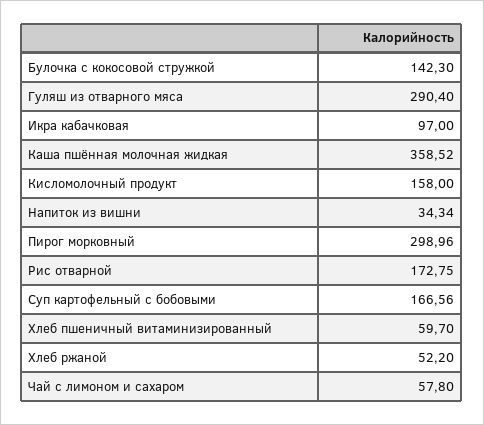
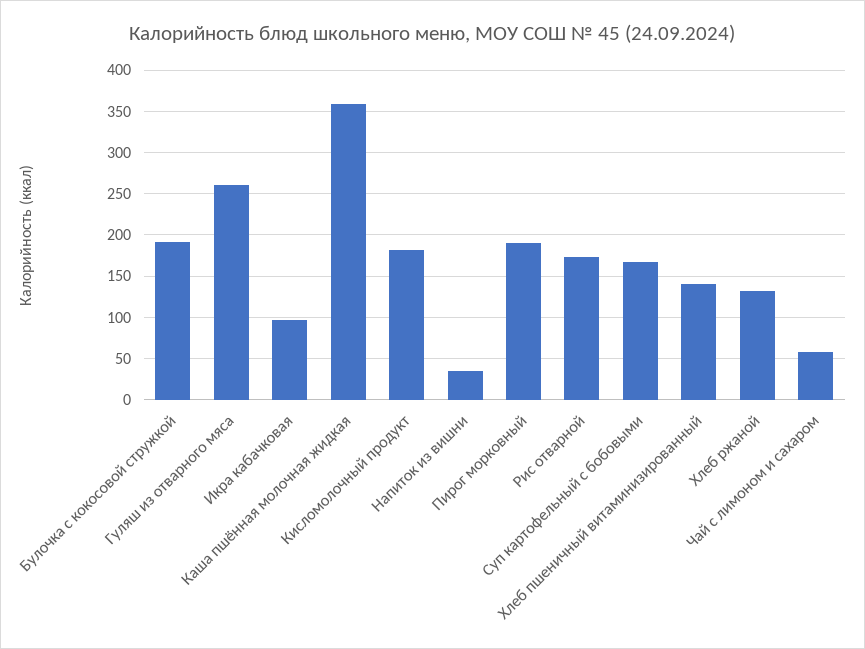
Булочка с кокосовой стружкой: 142.3 -> 190
Гуляш из отварного мяса: 290.4 -> 260
Кисломолочный продукт: 158 -> 180
Пирог морковный: 298.96 -> 190
Хлеб пшеничный витаминизированный: 59.7 -> 140
Хлеб ржаной: 52.2 -> 130

